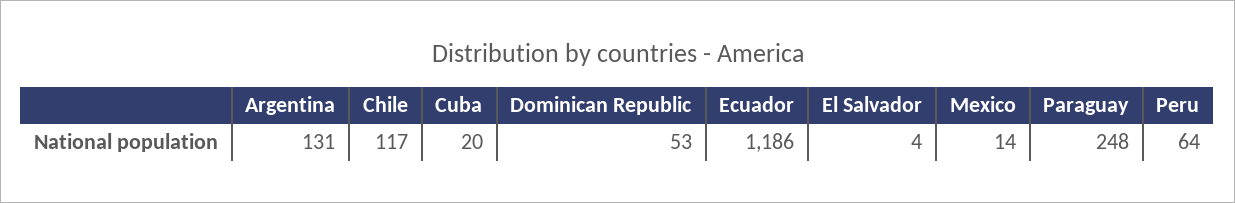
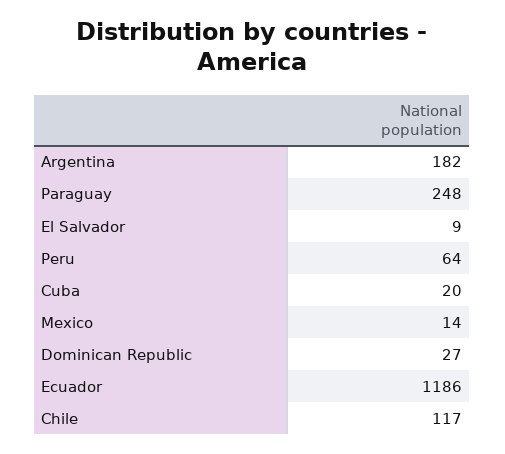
Argentina: 131 -> 182
Dominican Republic: 53 -> 27
El Salvador: 4 -> 9

